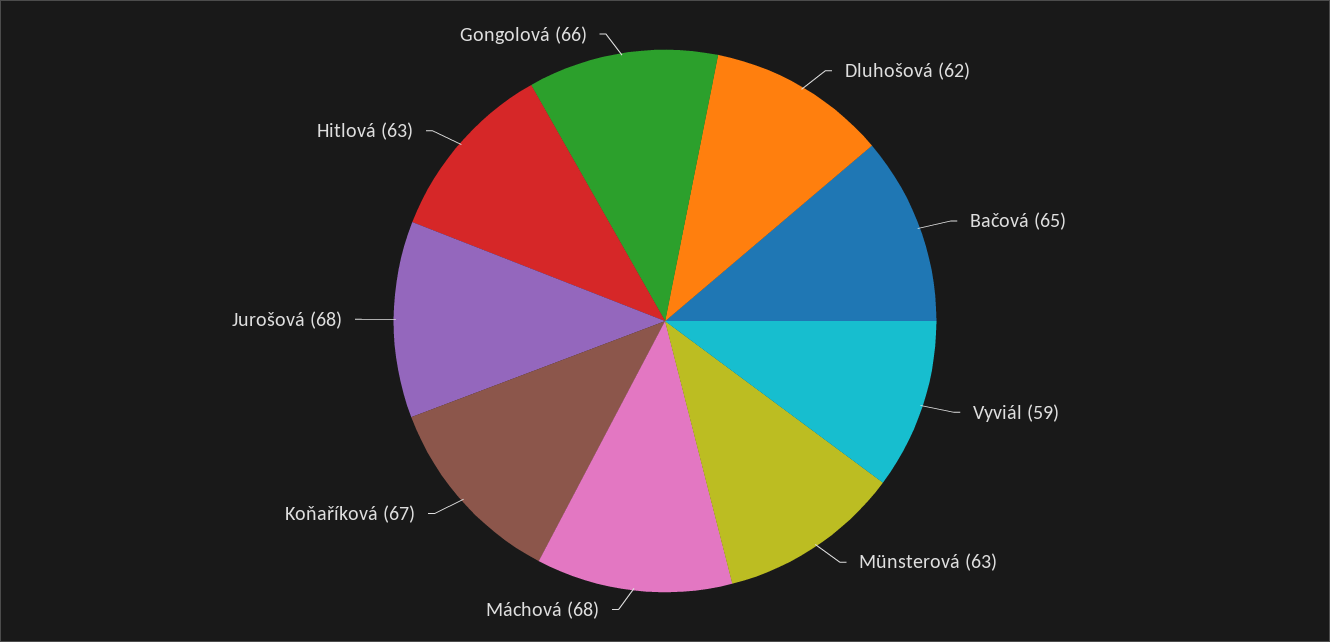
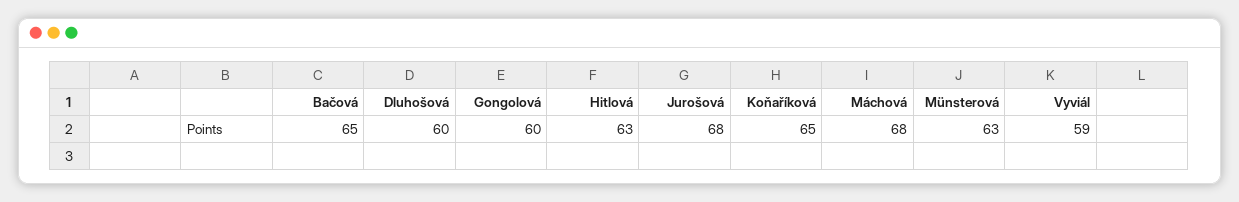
Dluhošová: 62 -> 60
Koňaříková: 67 -> 65
Gongolová: 66 -> 60

